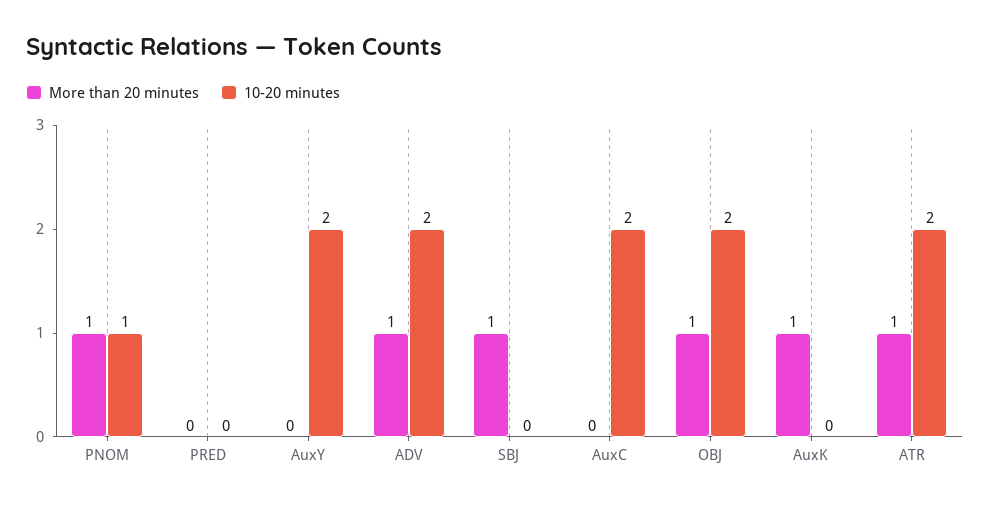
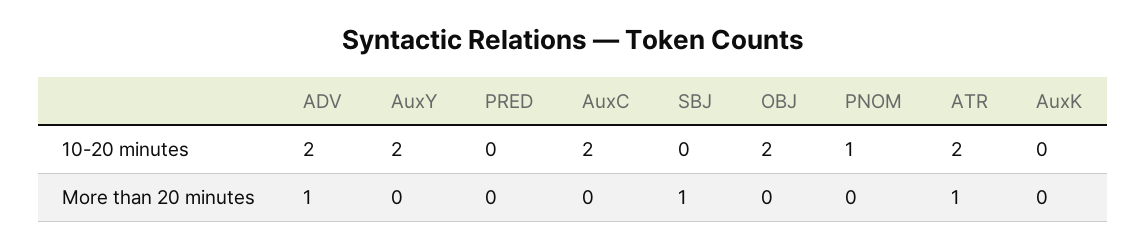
More than 20 minutes, PNOM: 1 -> 0
More than 20 minutes, OBJ: 1 -> 0
More than 20 minutes, AuxK: 1 -> 0

